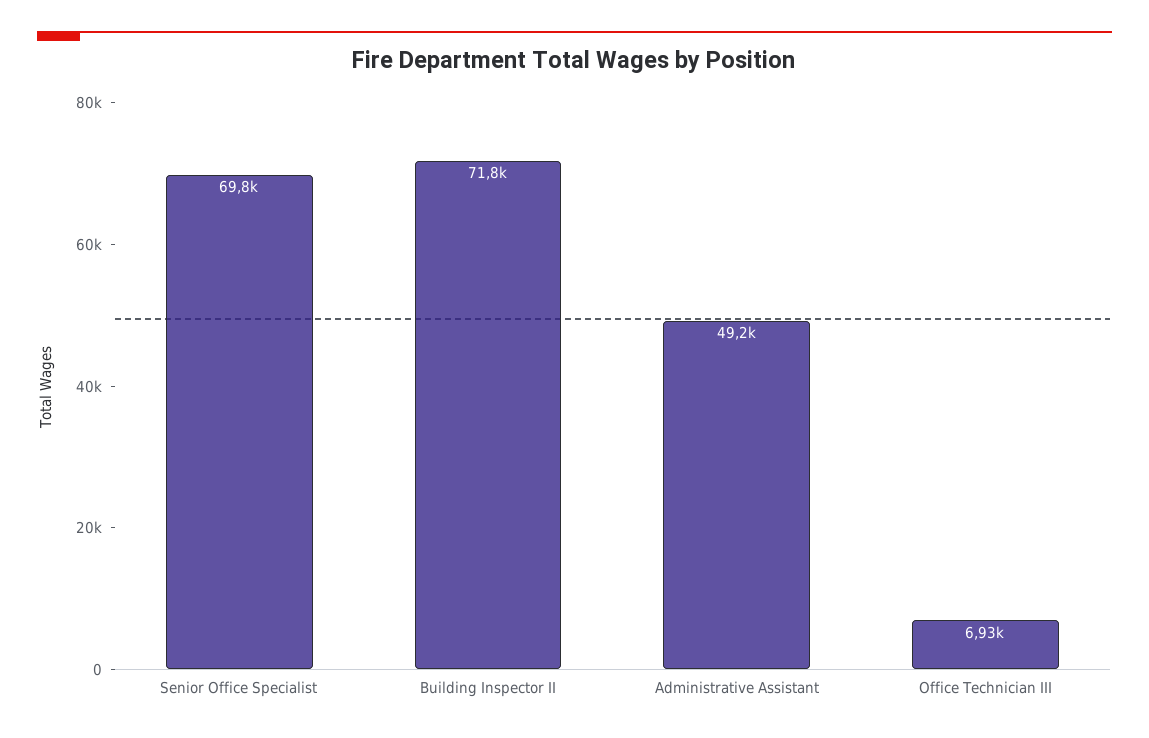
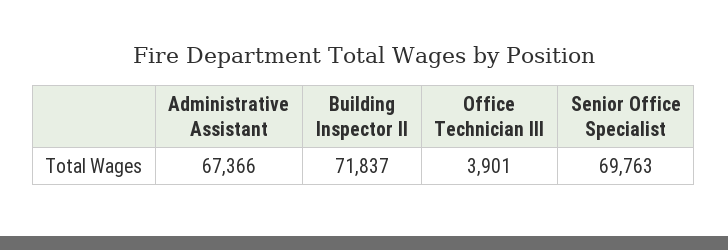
Administrative Assistant: 49200 -> 67366
Office Technician III: 6930 -> 3901

